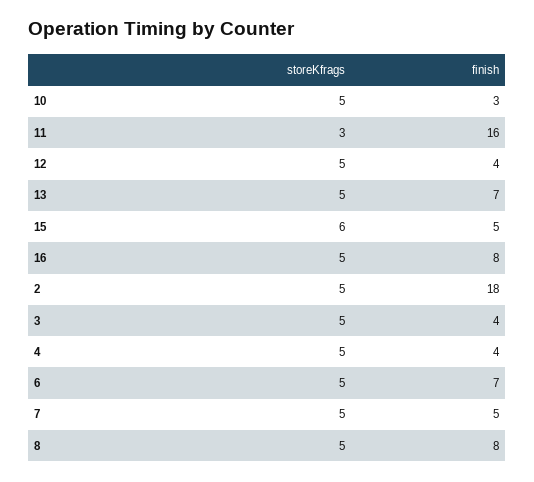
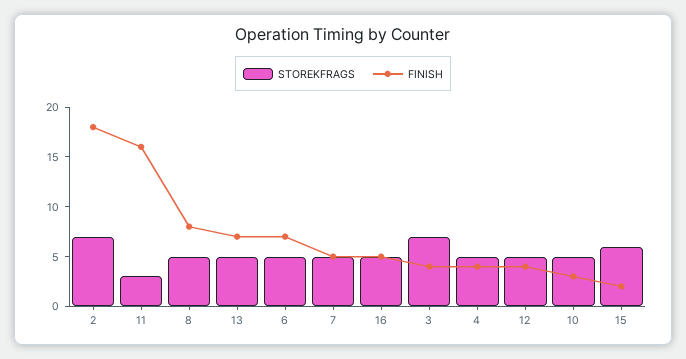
finish, 15: 5 -> 2
finish, 16: 8 -> 5
storeKfrags, 2: 5 -> 7
storeKfrags, 3: 5 -> 7

